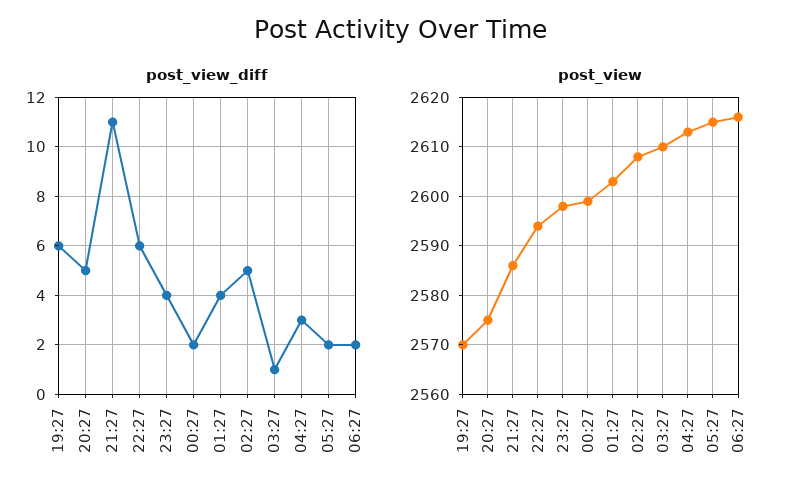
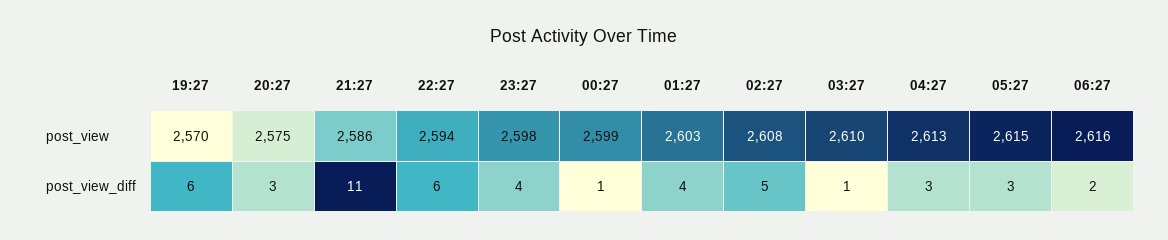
post_view_diff, 20:27: 5 -> 3
post_view_diff, 00:27: 2 -> 1
post_view_diff, 05:27: 2 -> 3

